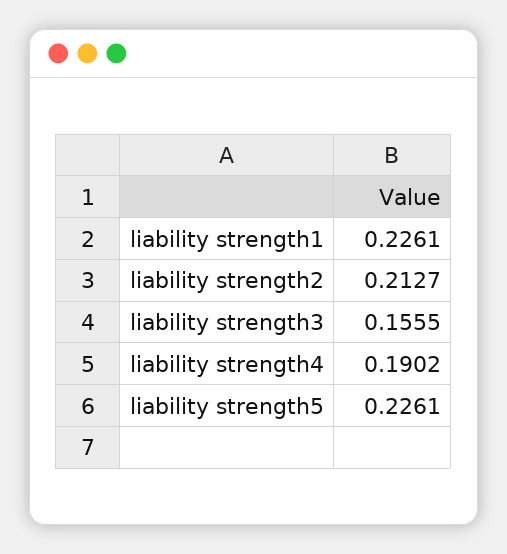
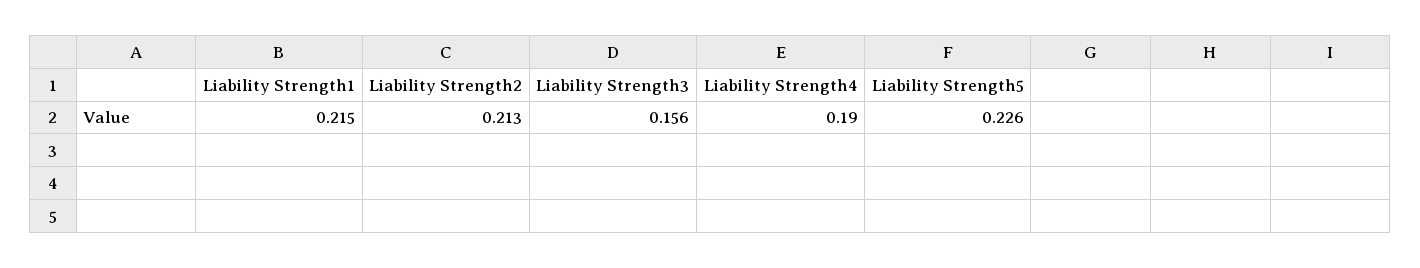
liability strength1: 0.2261 -> 0.215

